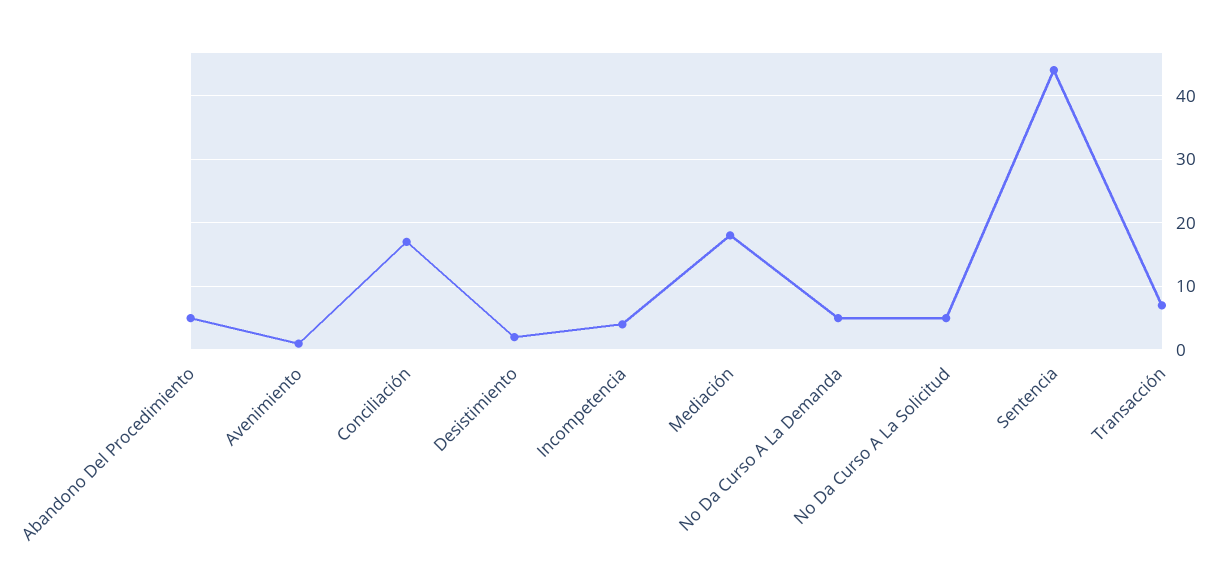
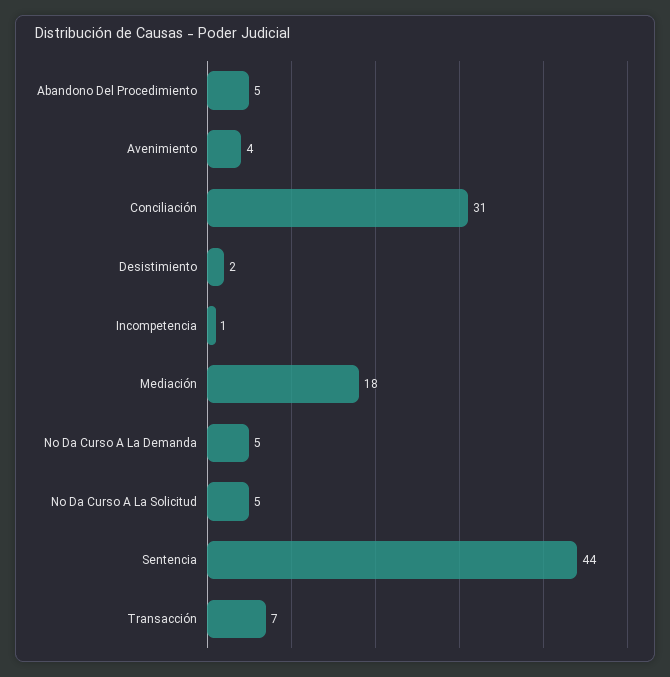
Avenimiento: 1 -> 4
Conciliación: 17 -> 31
Incompetencia: 4 -> 1

